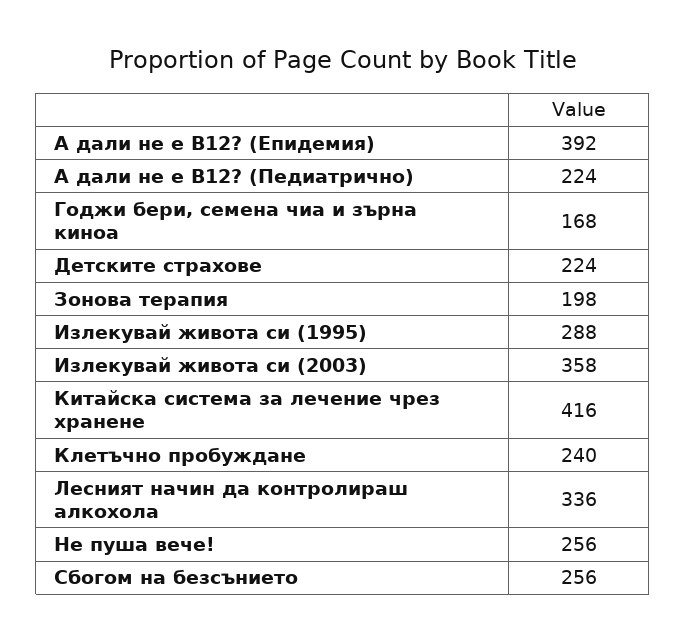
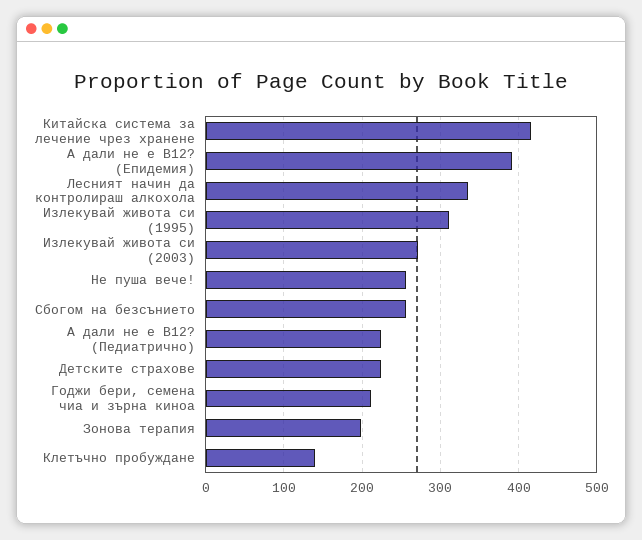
Годжи бери, семена чиа и зърна киноа: 168 -> 210
Излекувай живота си (1995): 288 -> 310
Излекувай живота си (2003): 358 -> 270
Клетъчно пробуждане: 240 -> 140

